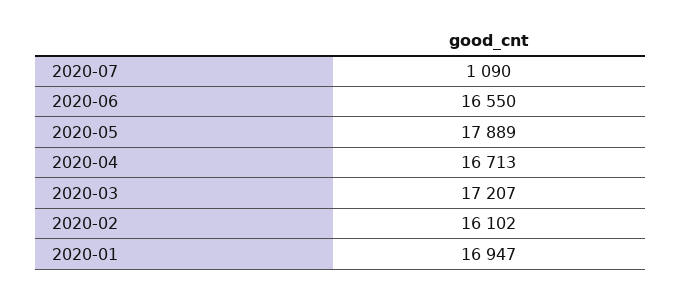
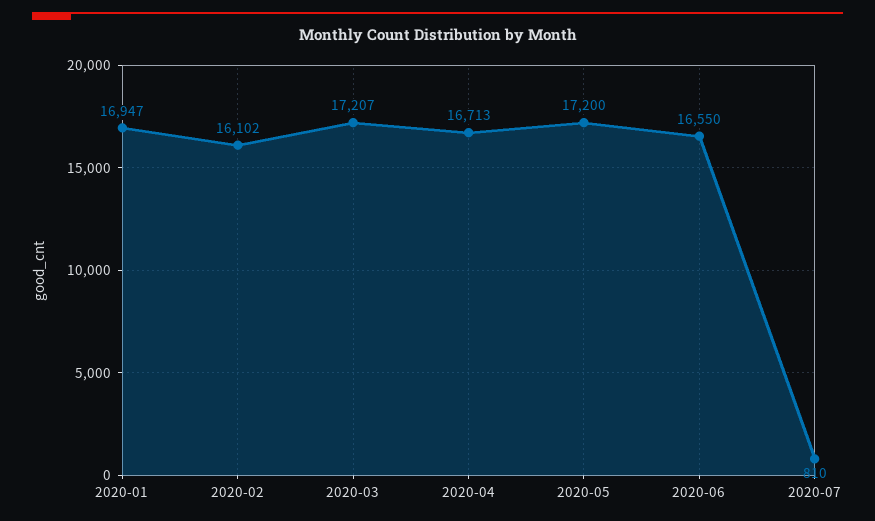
2020-07: 1090 -> 810
2020-05: 17889 -> 17200

